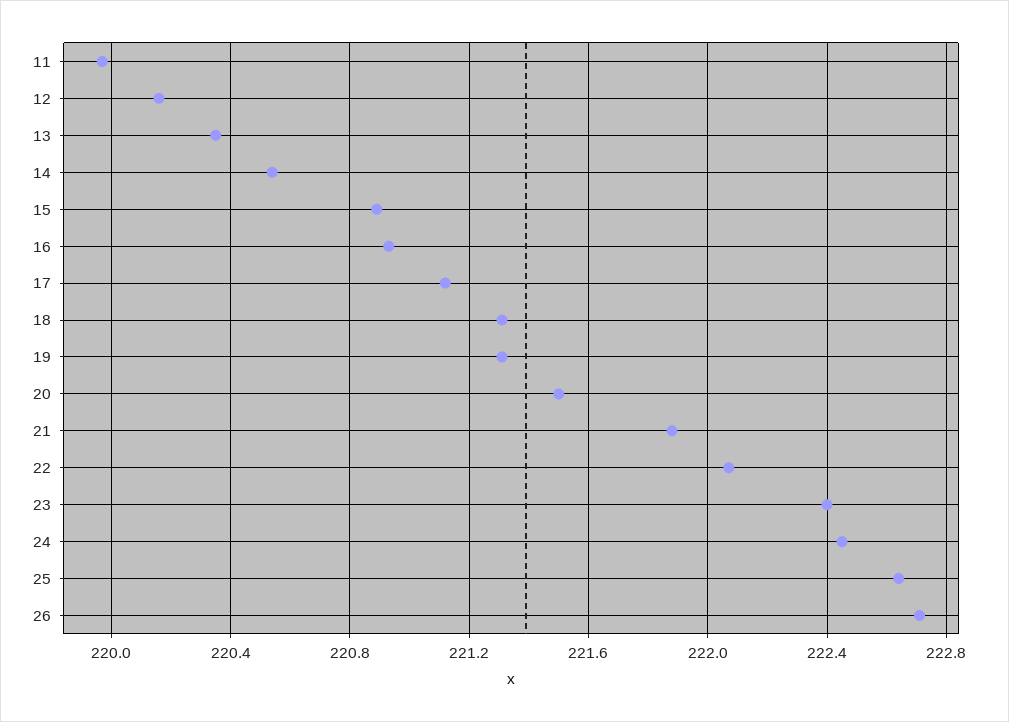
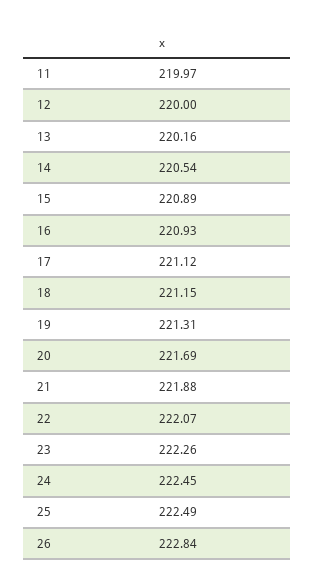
12: 220.15 -> 220
13: 220.35 -> 220.16
18: 221.3 -> 221.15
20: 221.5 -> 221.69
23: 222.4 -> 222.26
25: 222.65 -> 222.49
26: 222.7 -> 222.84

